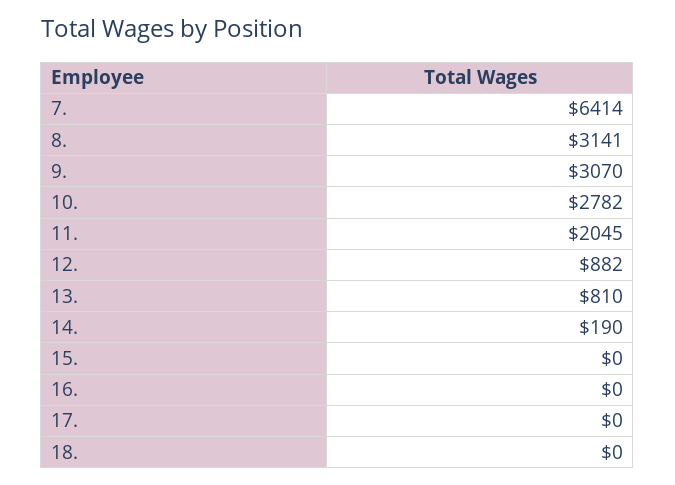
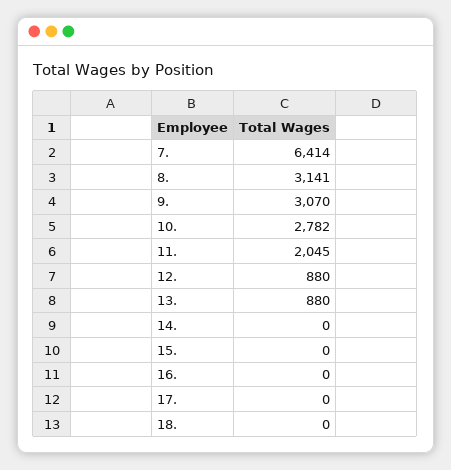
12.: 882 -> 880
13.: 810 -> 880
14.: 190 -> 0

